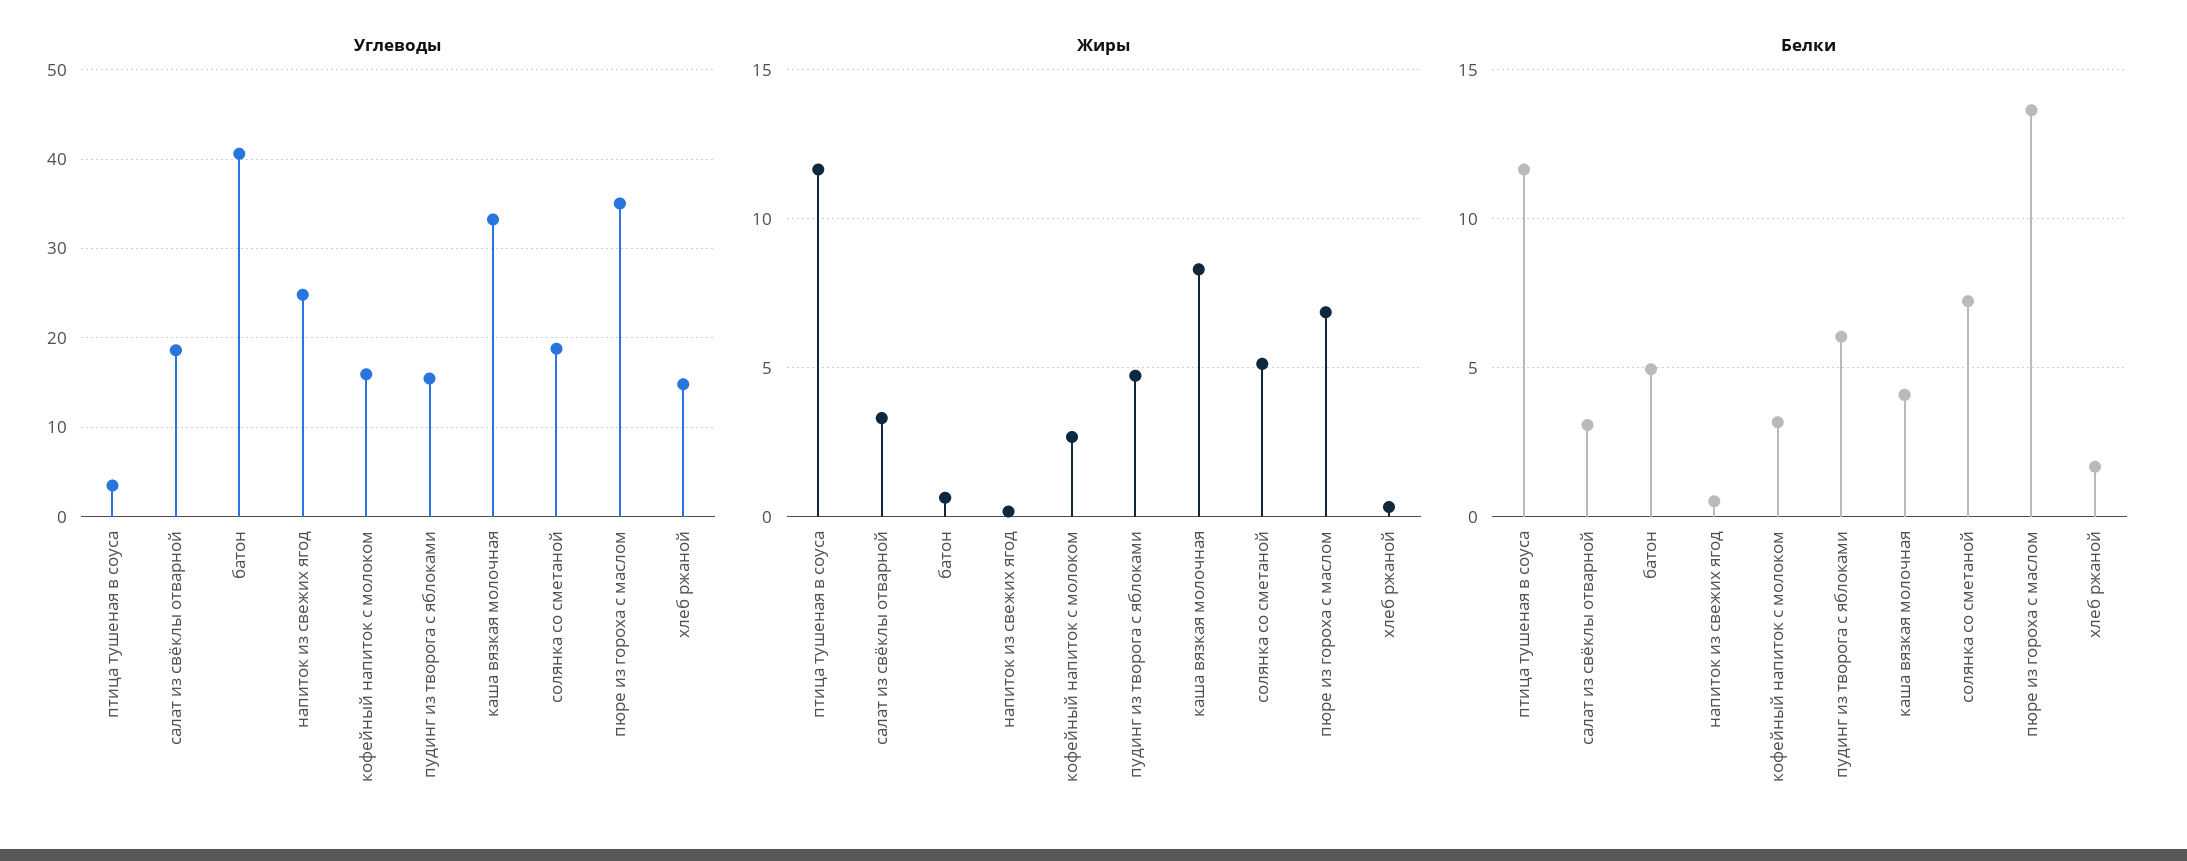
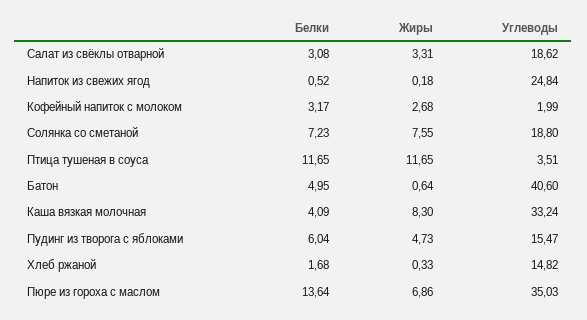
Углеводы, кофейный напиток с молоком: 16 -> 1.99
Жиры, солянка со сметаной: 5 -> 7.55

